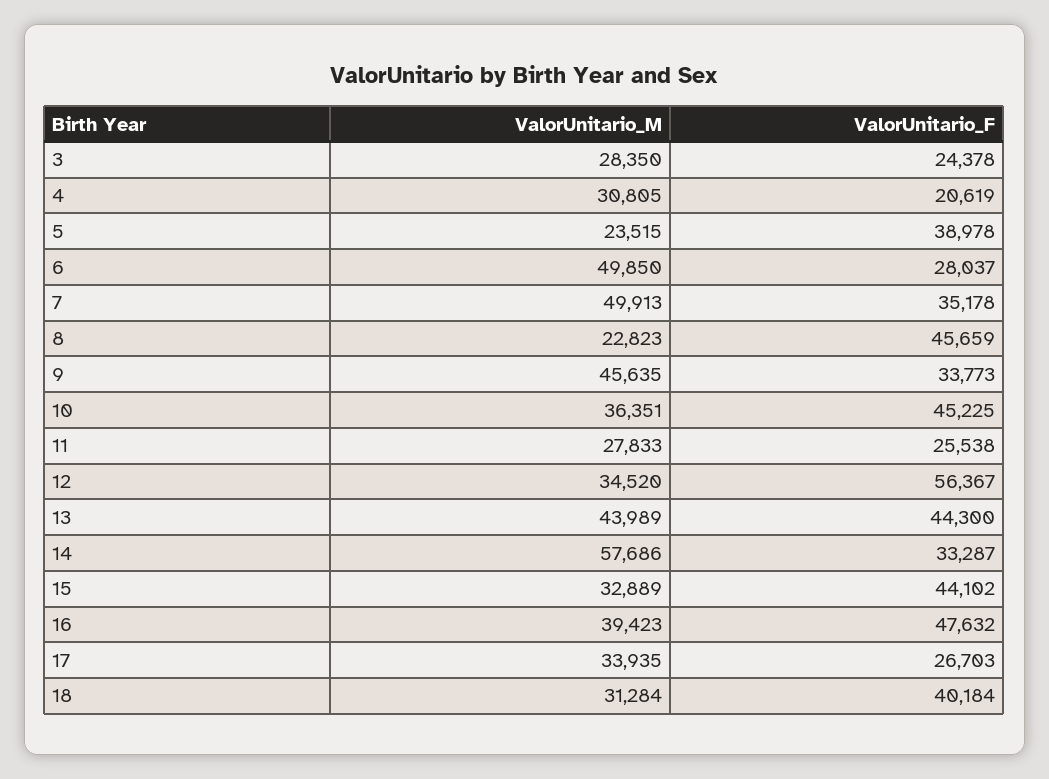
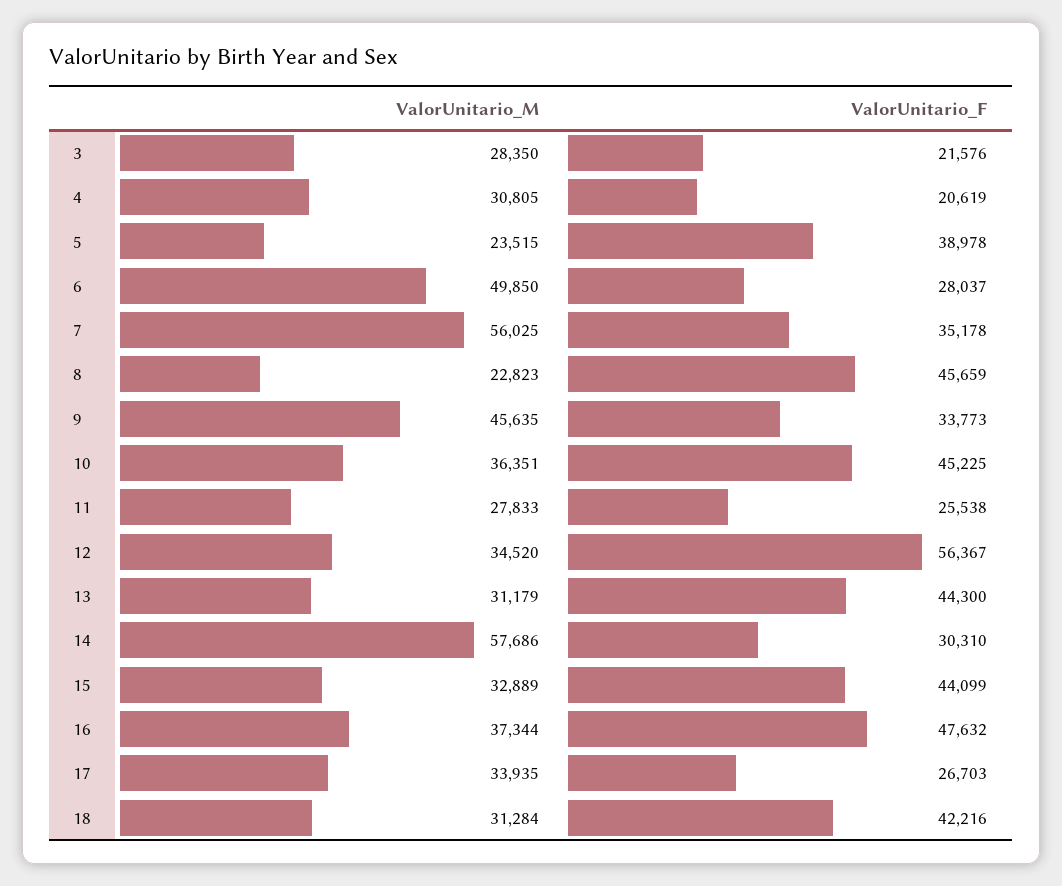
ValorUnitario_F, 3: 24378 -> 21576
ValorUnitario_M, 7: 49913 -> 56025
ValorUnitario_M, 13: 43989 -> 31179
ValorUnitario_F, 14: 33287 -> 30310
ValorUnitario_F, 15: 44102 -> 44099
ValorUnitario_M, 16: 39423 -> 37344
ValorUnitario_F, 18: 40184 -> 42216

